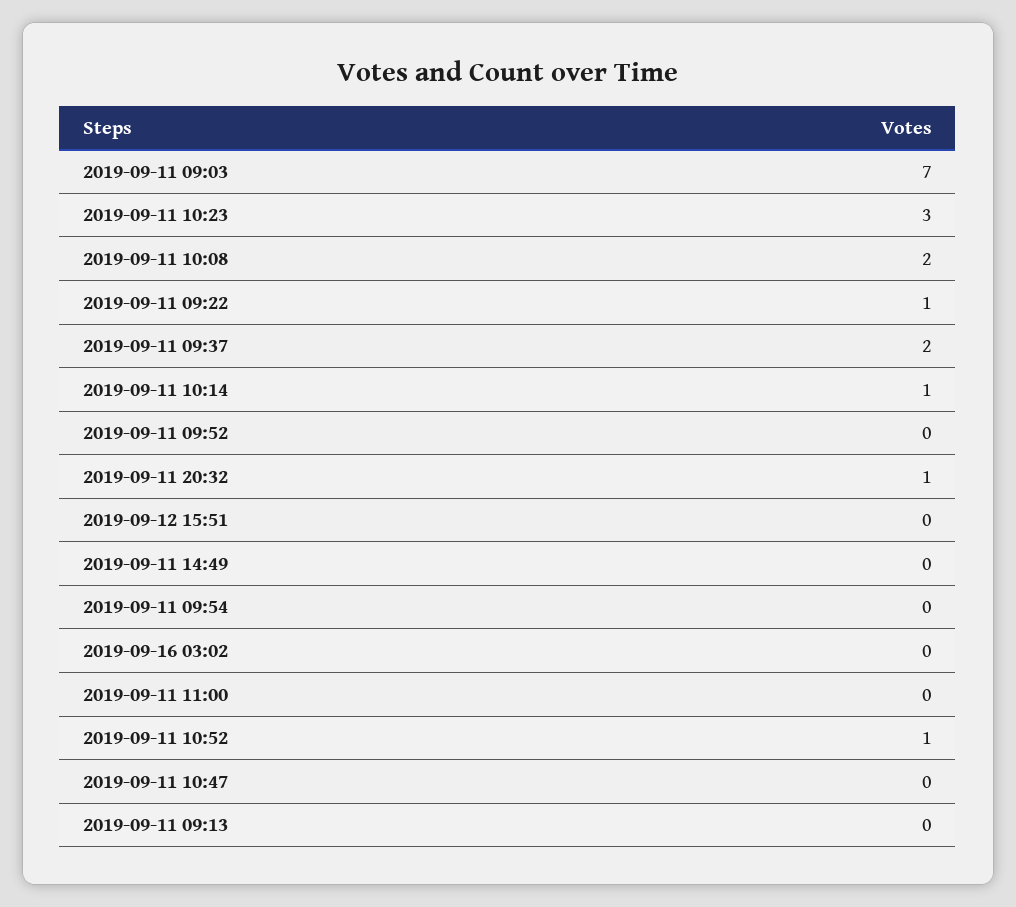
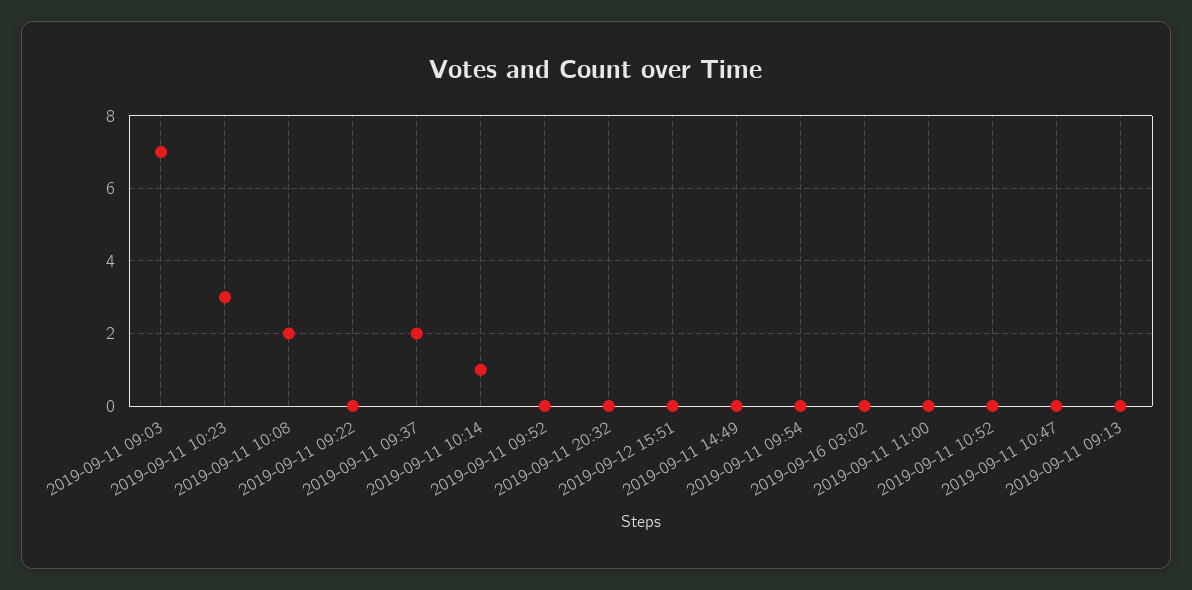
2019-09-11 09:22: 1 -> 0
2019-09-11 20:32: 1 -> 0
2019-09-11 10:52: 1 -> 0

